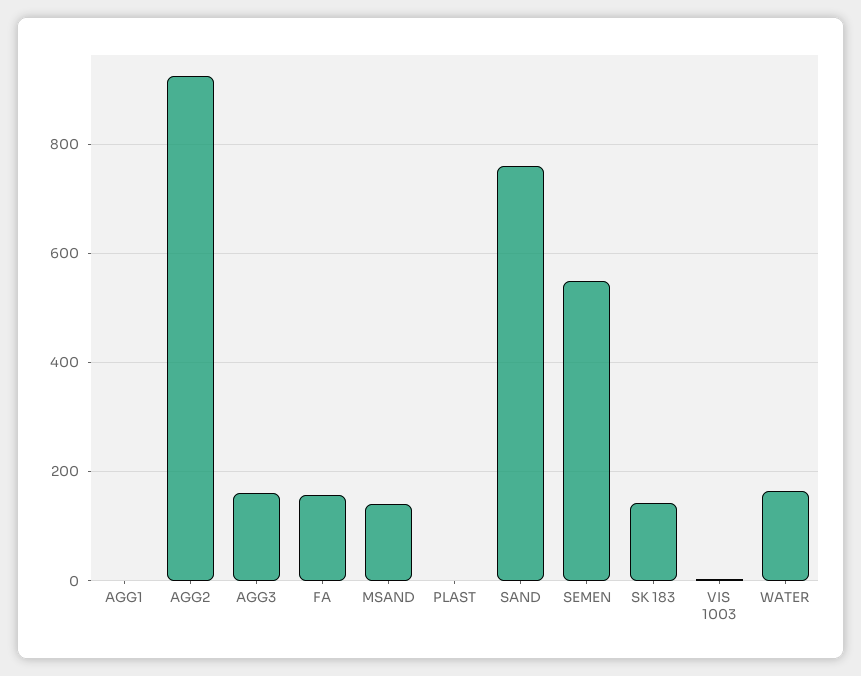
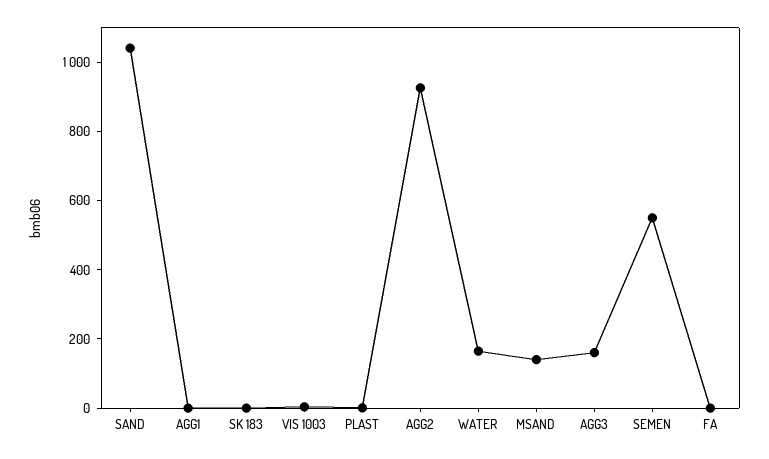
FA: 160 -> 0
SAND: 760 -> 1050
SK 183: 140 -> 0

